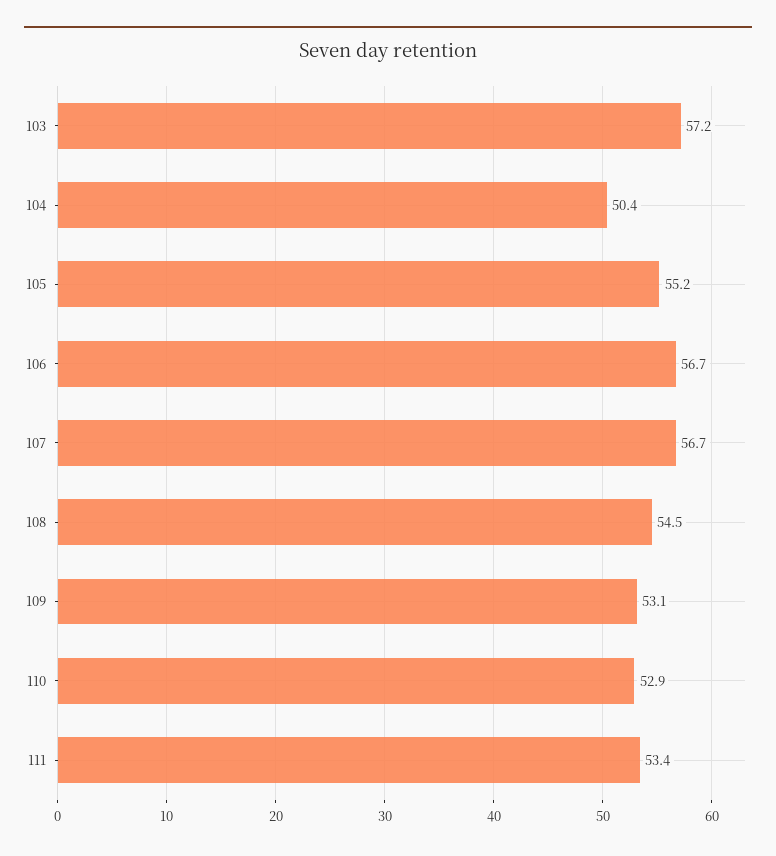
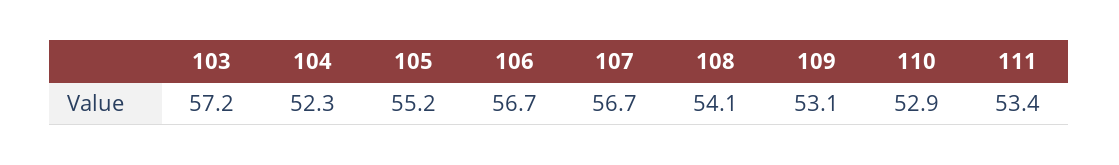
104: 50.4 -> 52.3
108: 54.5 -> 54.1

